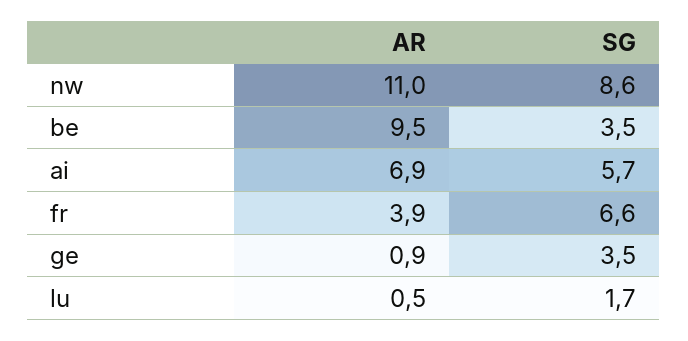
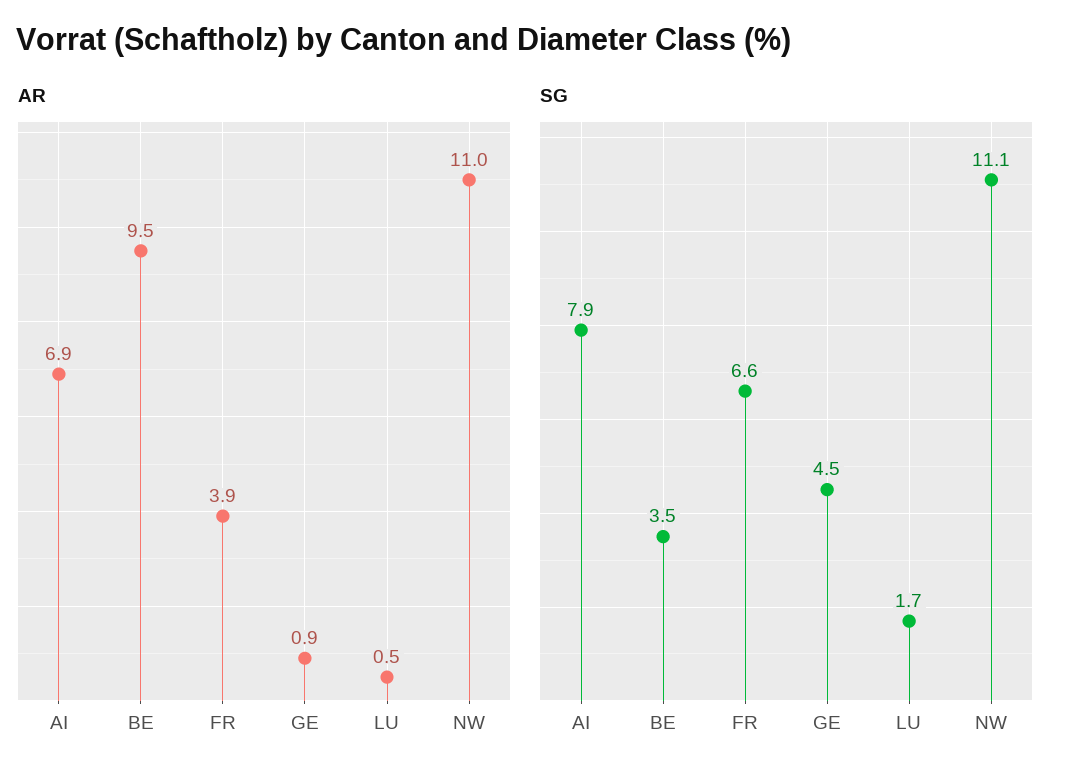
SG, nw: 8.6 -> 11.1
SG, ai: 5.7 -> 7.9
SG, ge: 3.5 -> 4.5

